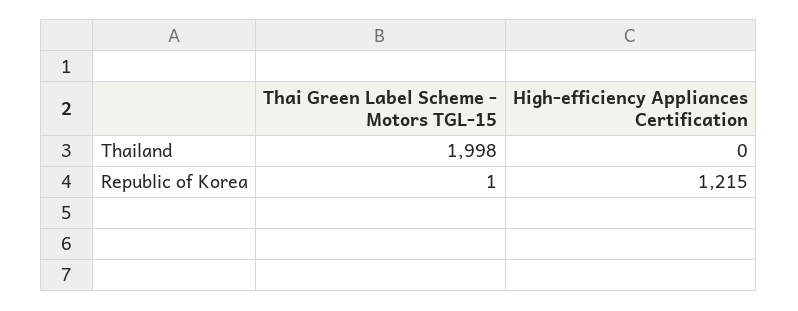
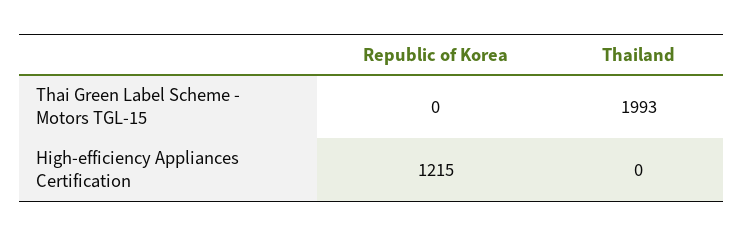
Thai Green Label Scheme - Motors TGL-15, Thailand: 1998 -> 1993
Thai Green Label Scheme - Motors TGL-15, Republic of Korea: 1 -> 0

